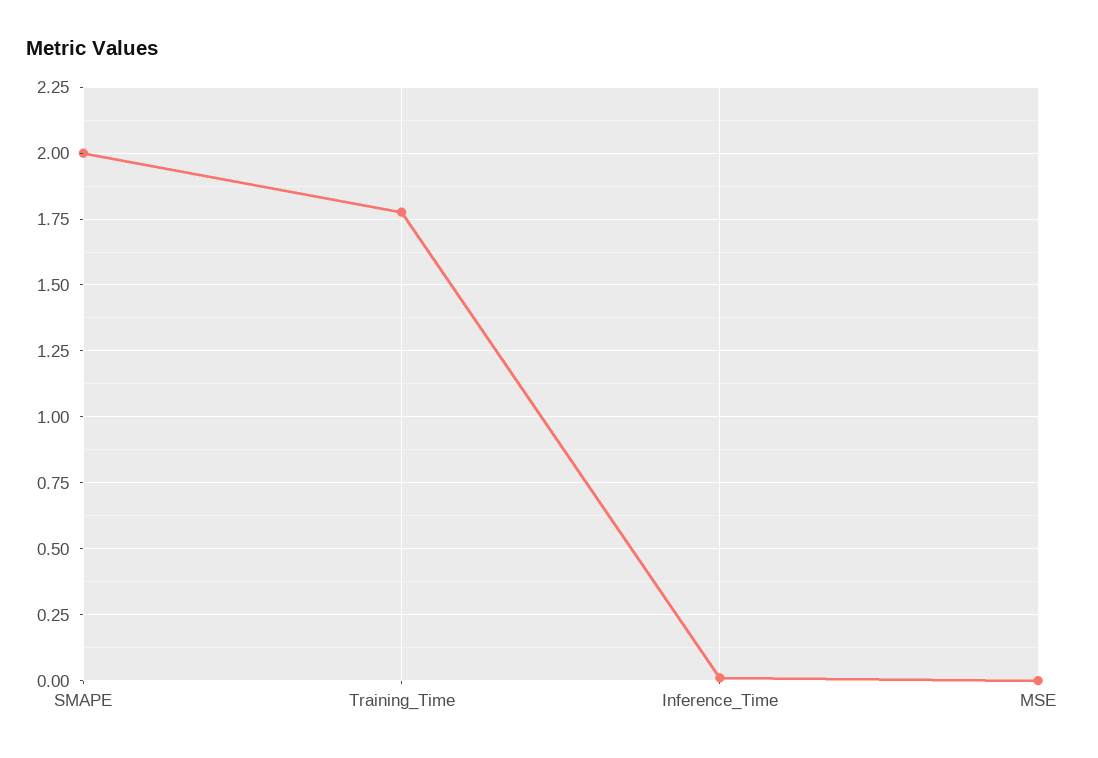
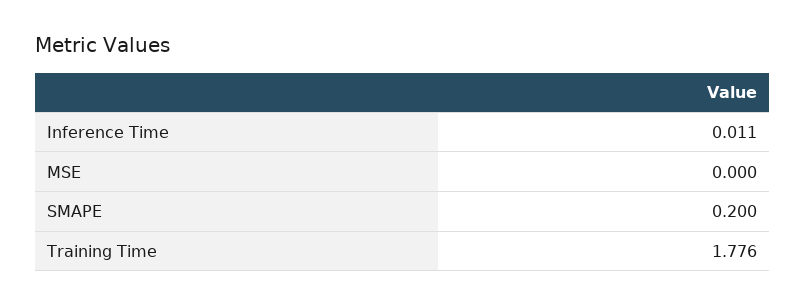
SMAPE: 2 -> 0.2

